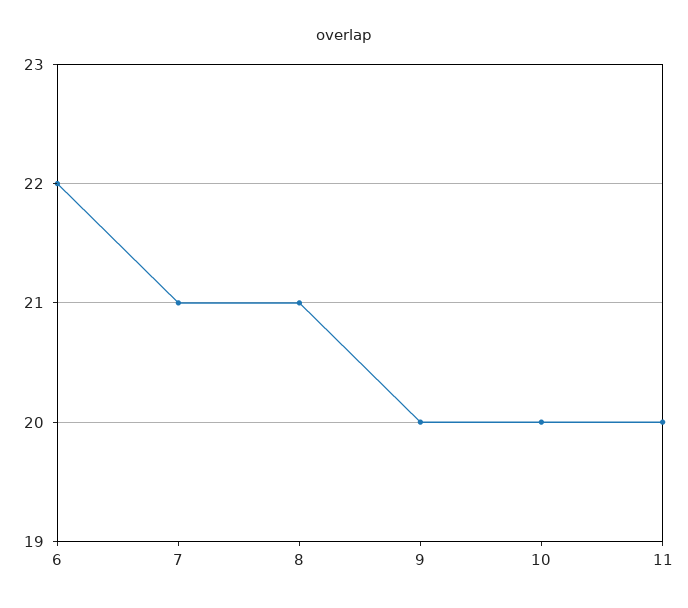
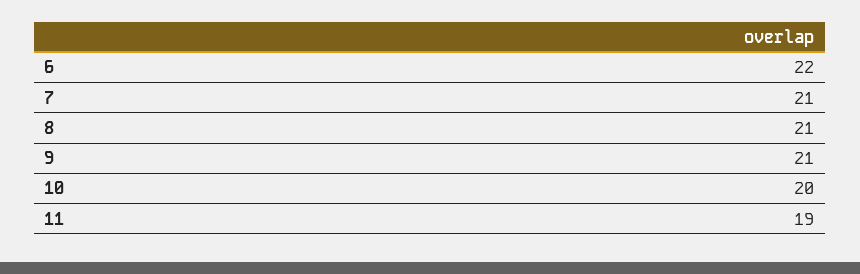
9: 20 -> 21
11: 20 -> 19

